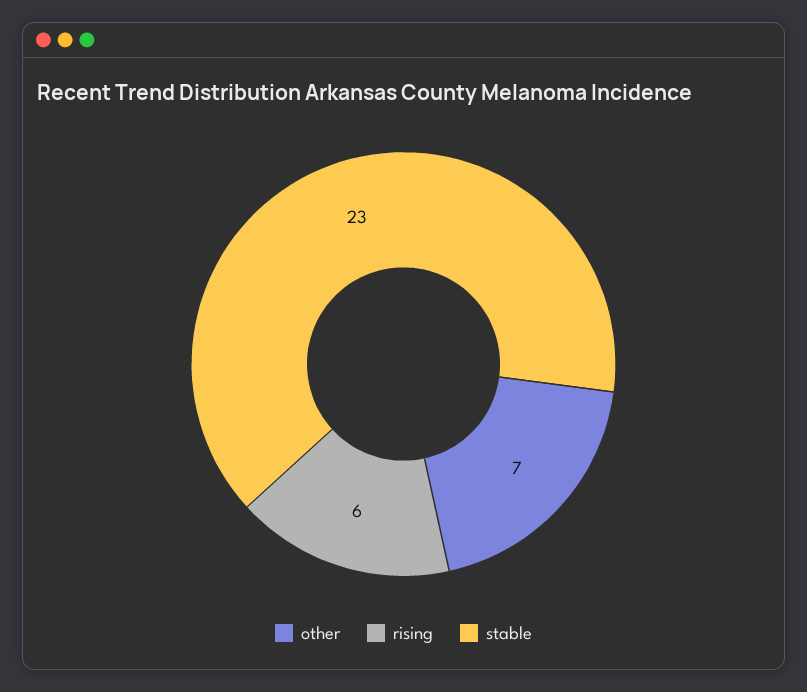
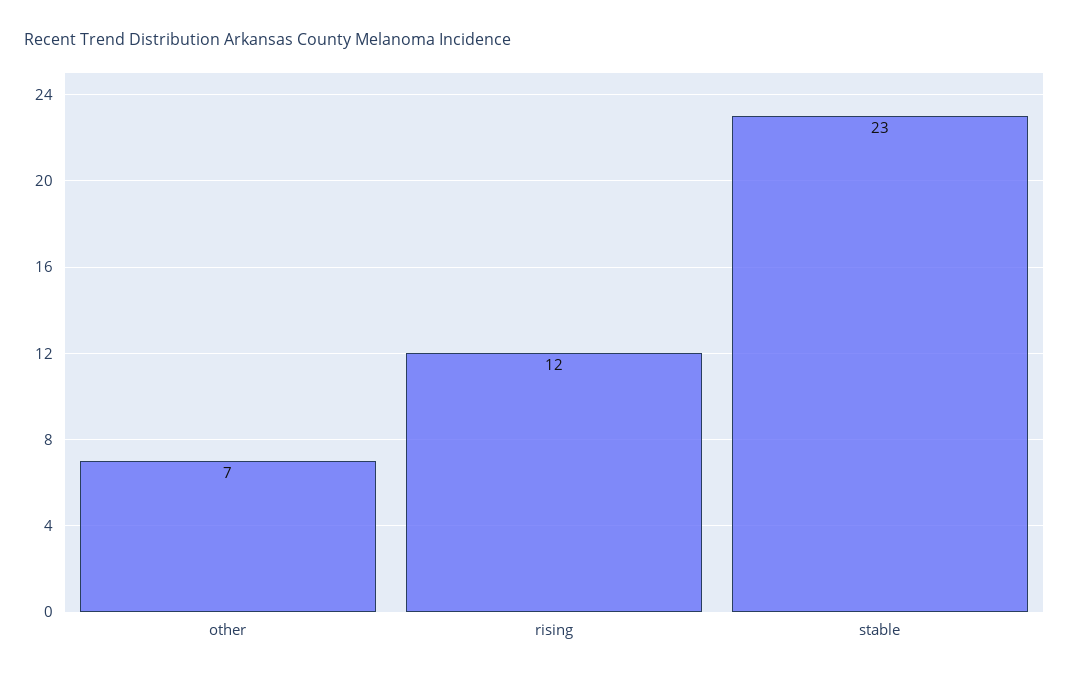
rising: 6 -> 12

